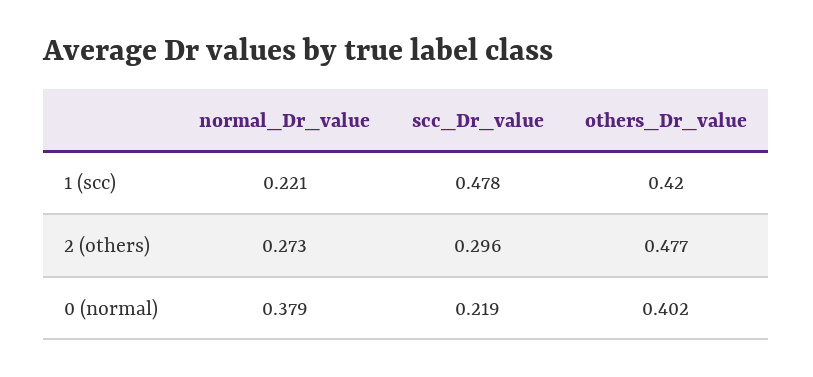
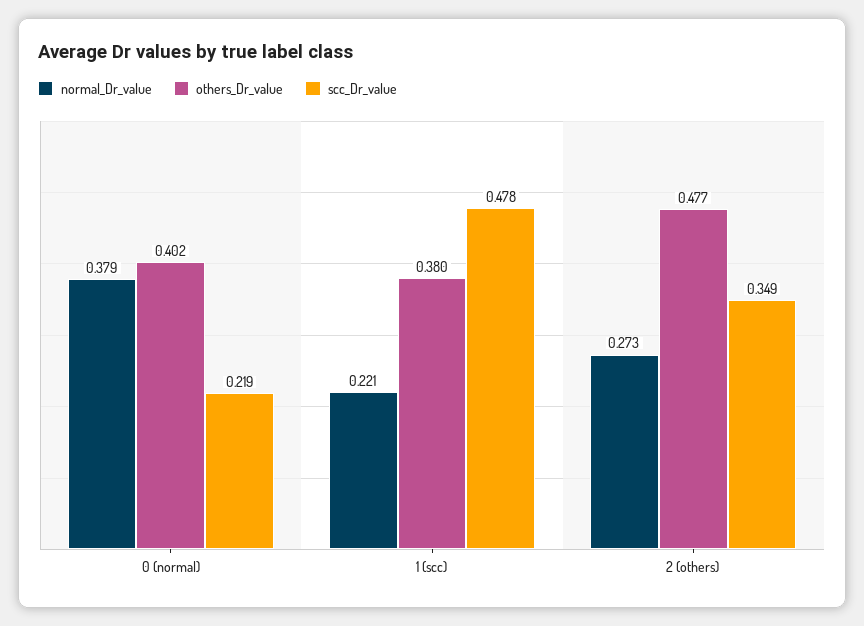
others_Dr_value, 1 (scc): 0.42 -> 0.38
scc_Dr_value, 2 (others): 0.296 -> 0.349

